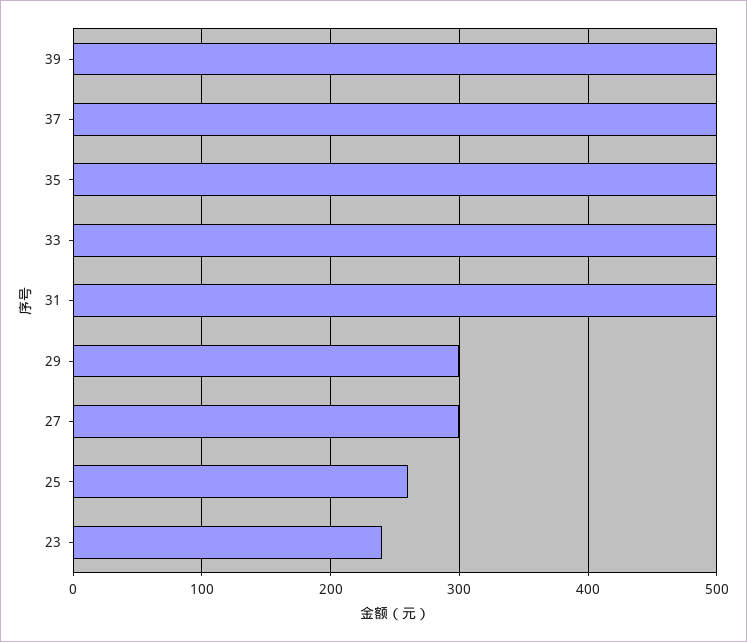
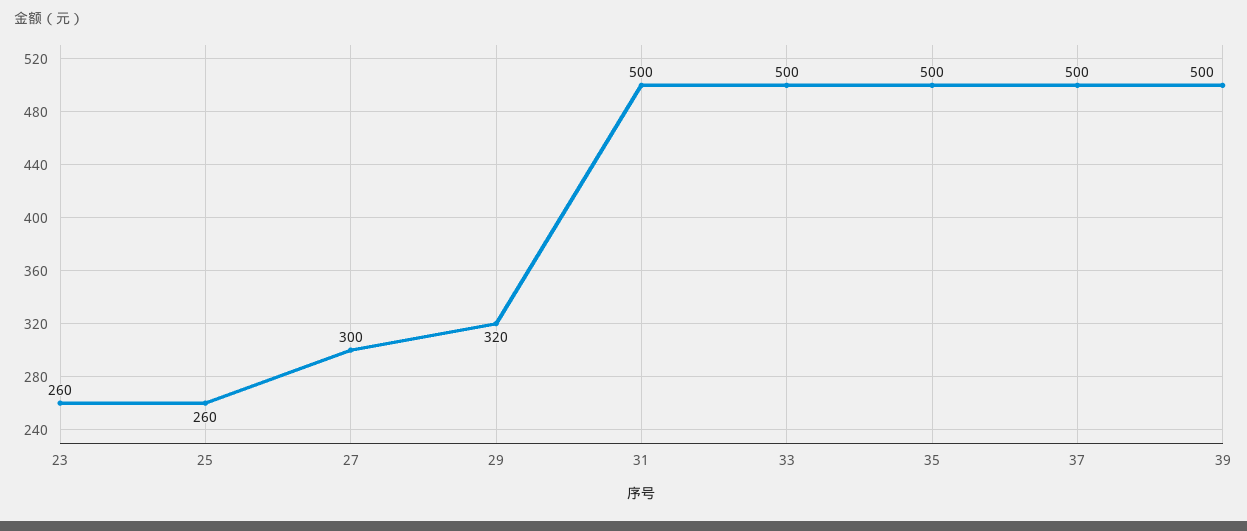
29: 300 -> 320
23: 240 -> 260

